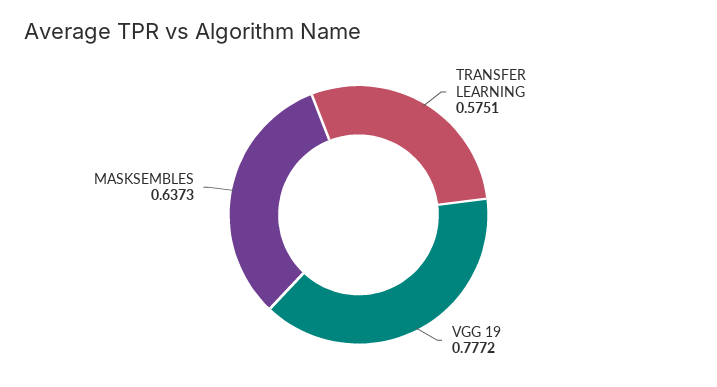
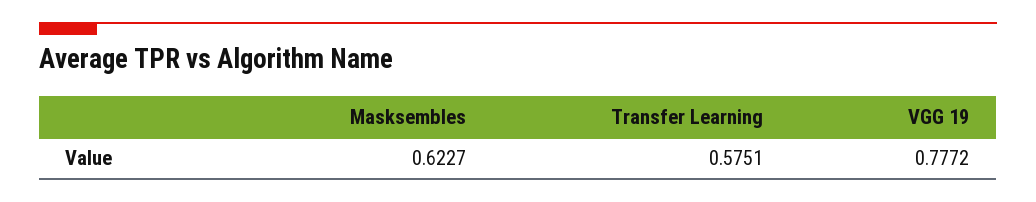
MASKSEMBLES: 0.6373 -> 0.6227

